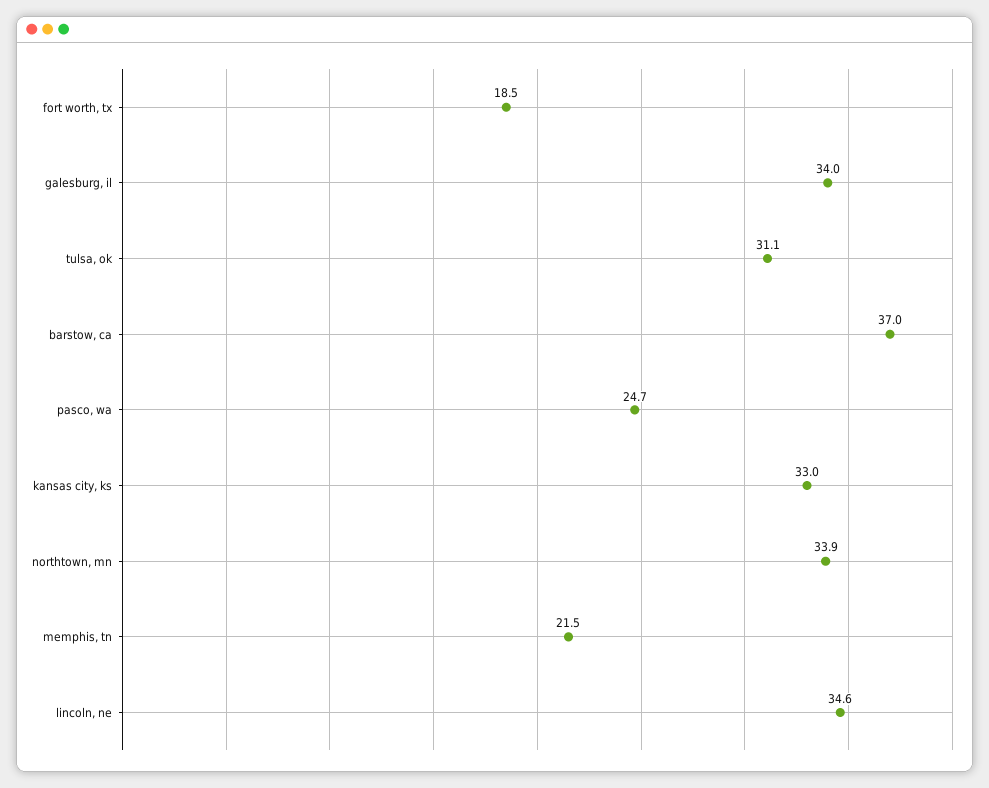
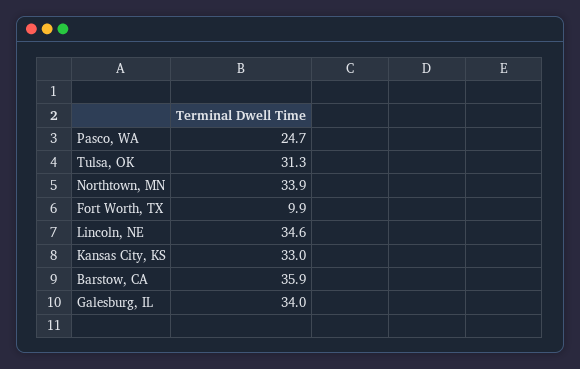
fort worth, tx: 18.5 -> 9.9
tulsa, ok: 31.1 -> 31.3
barstow, ca: 37 -> 35.9
memphis, tn: 21.5 -> none

